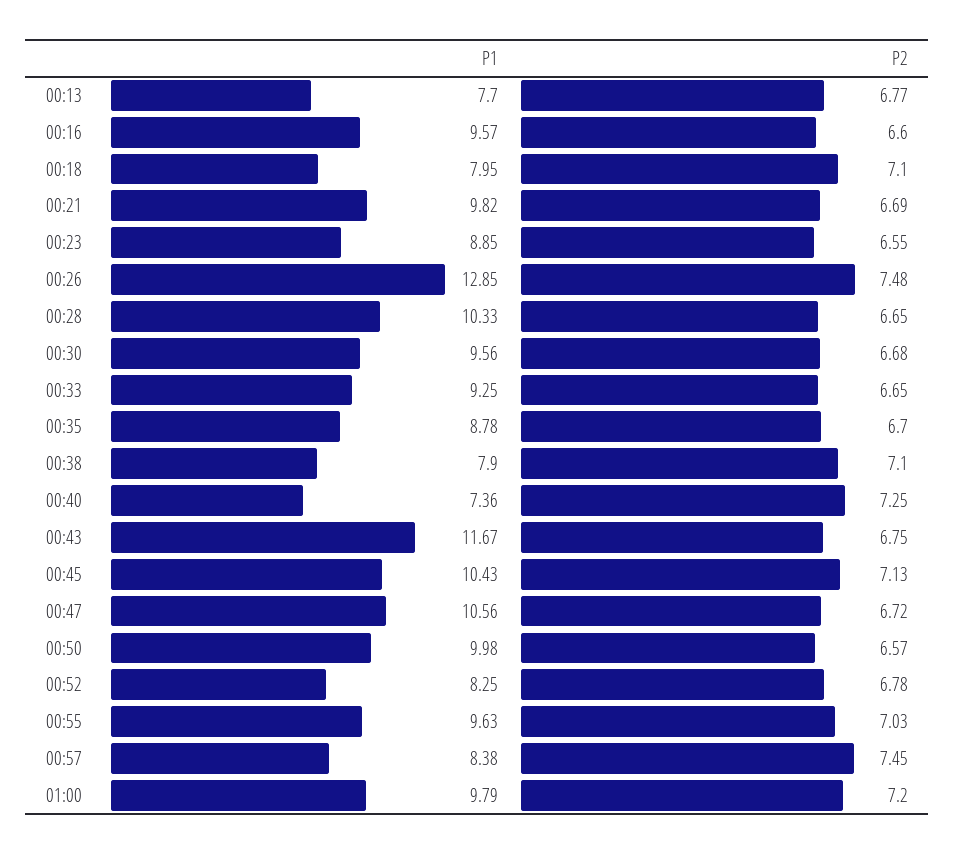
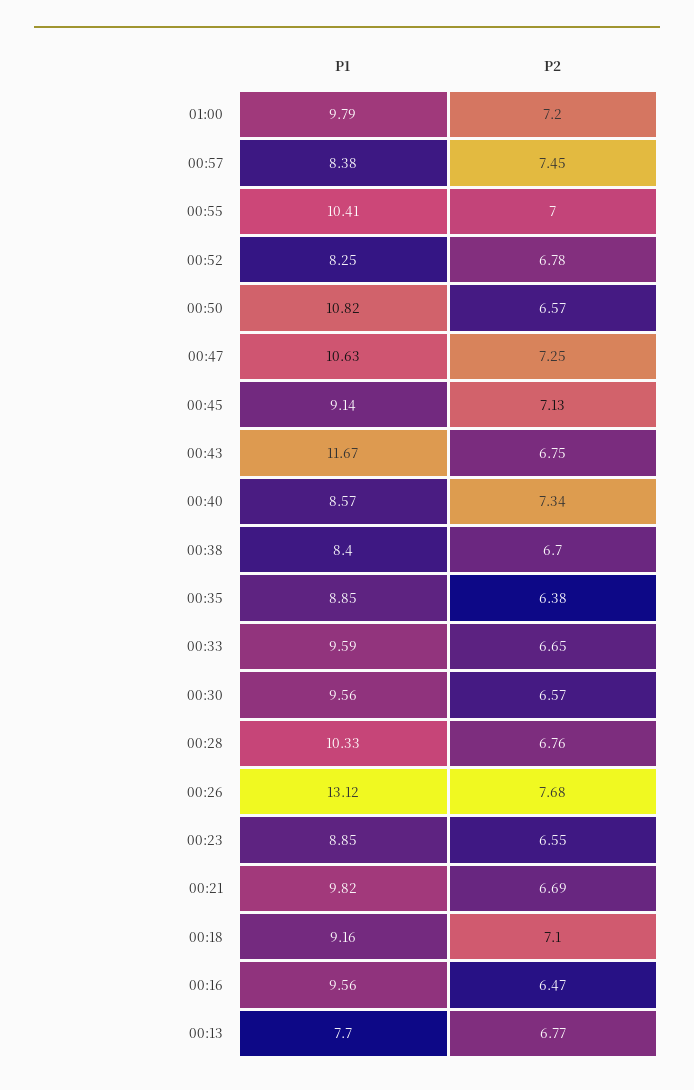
P1, 00:16: 9.57 -> 9.56
P2, 00:16: 6.6 -> 6.47
P1, 00:18: 7.95 -> 9.16
P1, 00:26: 12.85 -> 13.12
P2, 00:26: 7.48 -> 7.68
P2, 00:28: 6.65 -> 6.76
P2, 00:30: 6.68 -> 6.57
P1, 00:33: 9.25 -> 9.59
P1, 00:35: 8.78 -> 8.85
P2, 00:35: 6.7 -> 6.38
P1, 00:38: 7.9 -> 8.4
P2, 00:38: 7.1 -> 6.7
P1, 00:40: 7.36 -> 8.57
P2, 00:40: 7.25 -> 7.34
P1, 00:45: 10.43 -> 9.14
P1, 00:47: 10.56 -> 10.63
P2, 00:47: 6.72 -> 7.25
P1, 00:50: 9.98 -> 10.82
P1, 00:55: 9.63 -> 10.41
P2, 00:55: 7.03 -> 7

